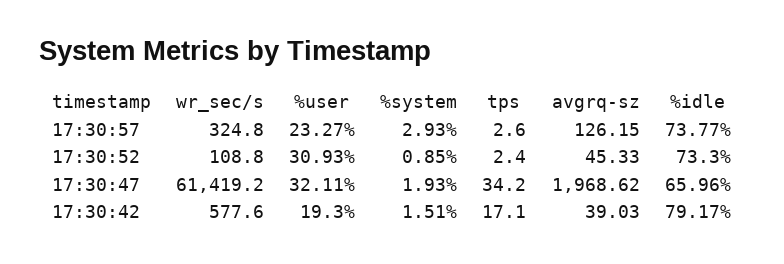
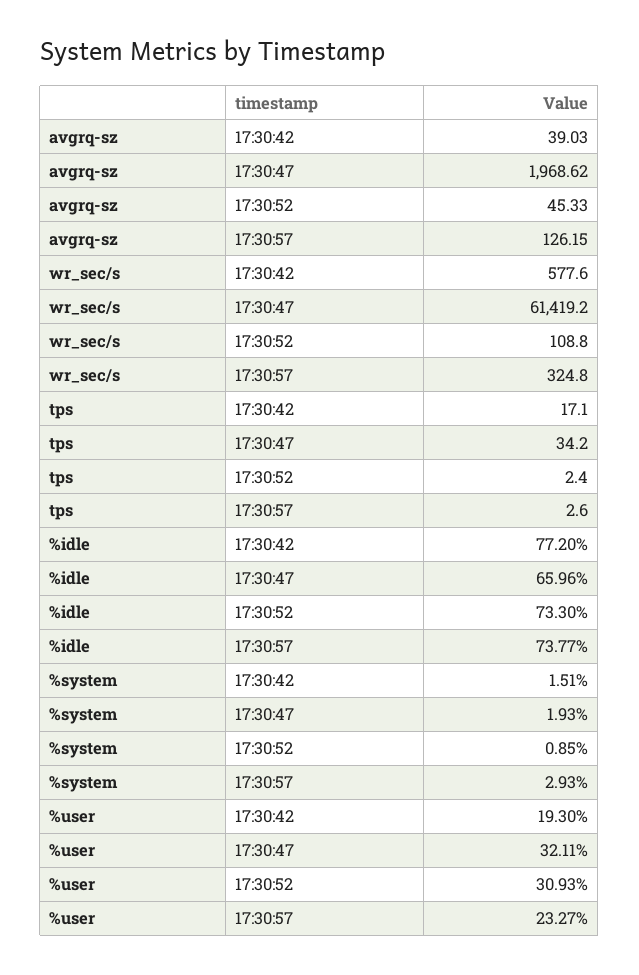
%idle, 17:30:42: 79.17 -> 77.2

